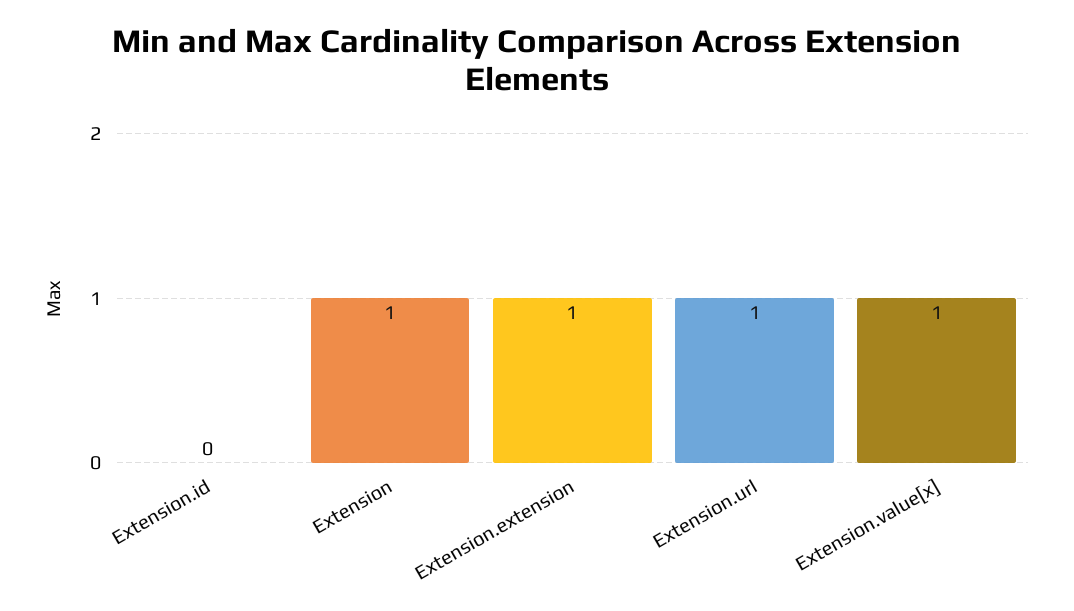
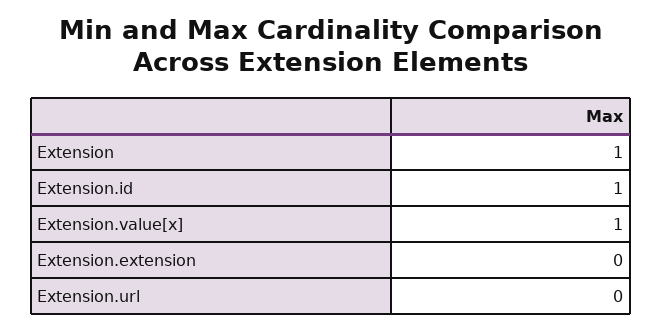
Extension.id: 0 -> 1
Extension.extension: 1 -> 0
Extension.url: 1 -> 0

